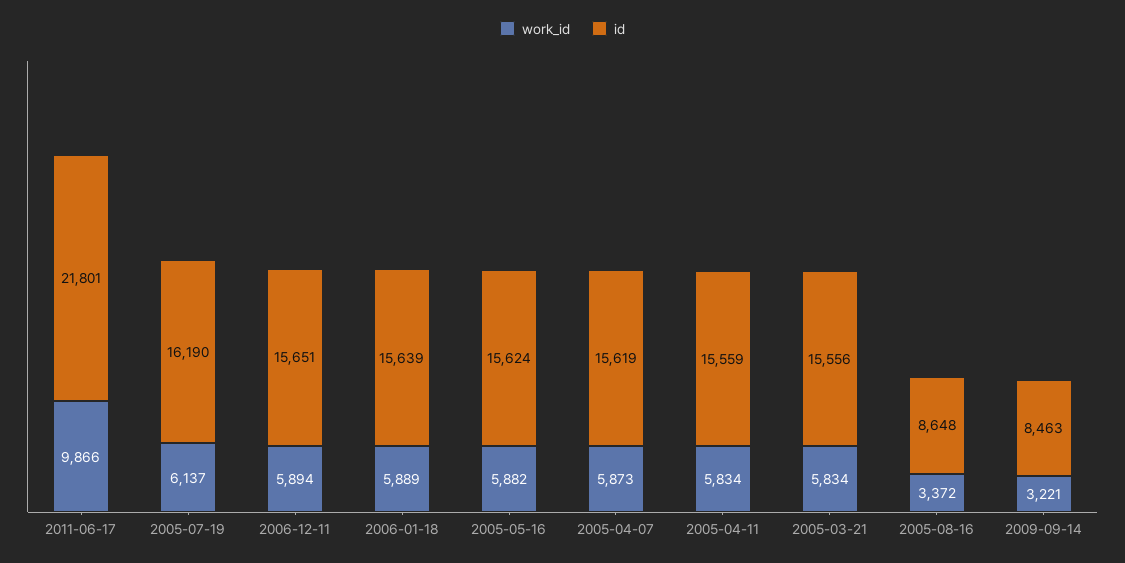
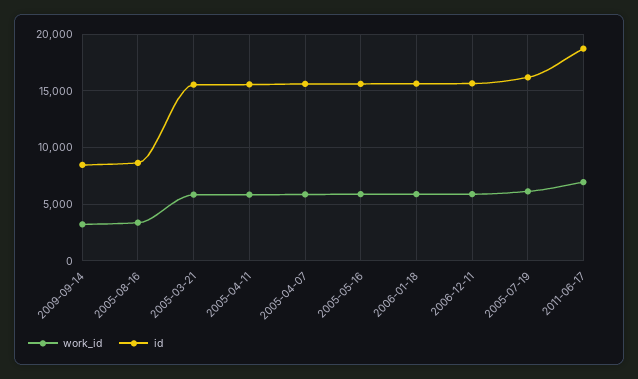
work_id, 2011-06-17: 9866 -> 7000
id, 2011-06-17: 21801 -> 19000

